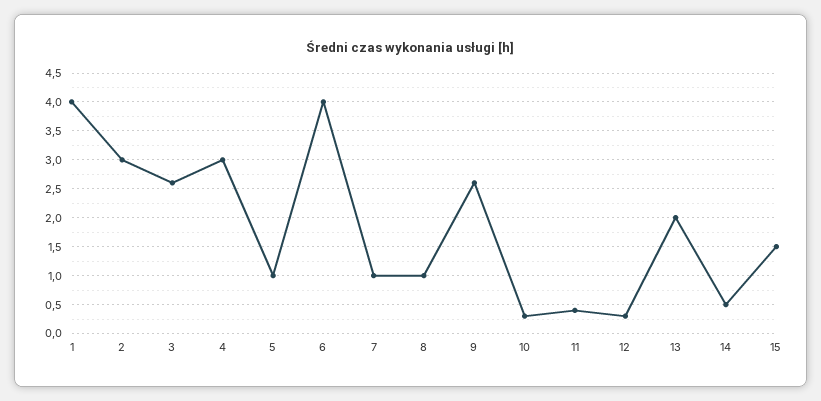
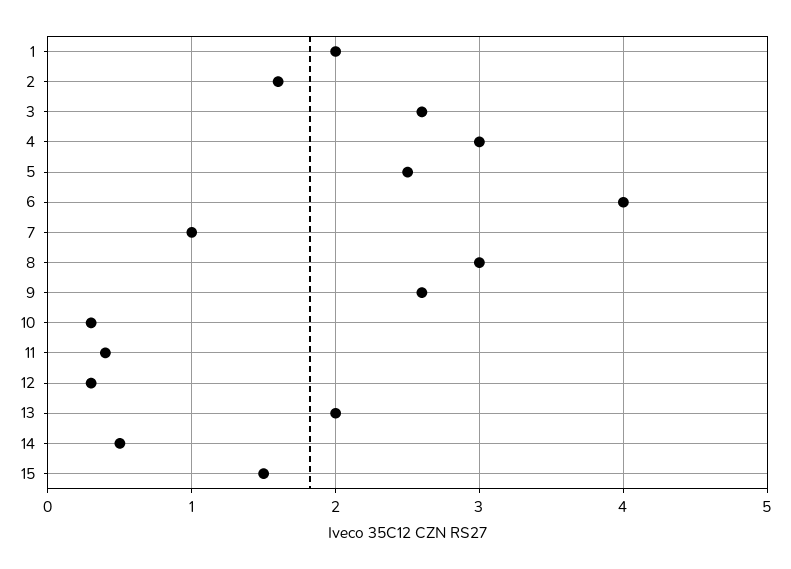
1: 4 -> 2
2: 3 -> 1.6
5: 1 -> 2.5
8: 1 -> 3

